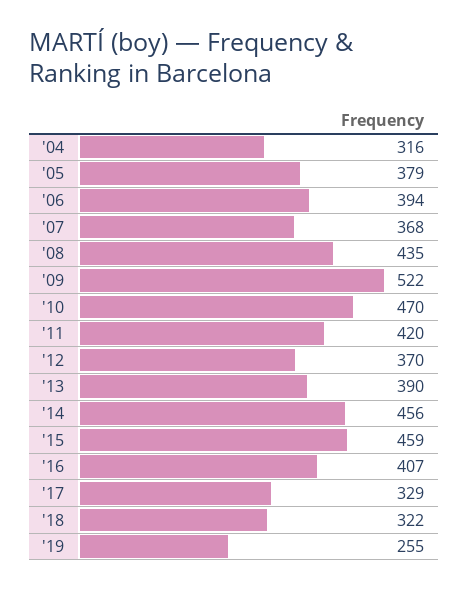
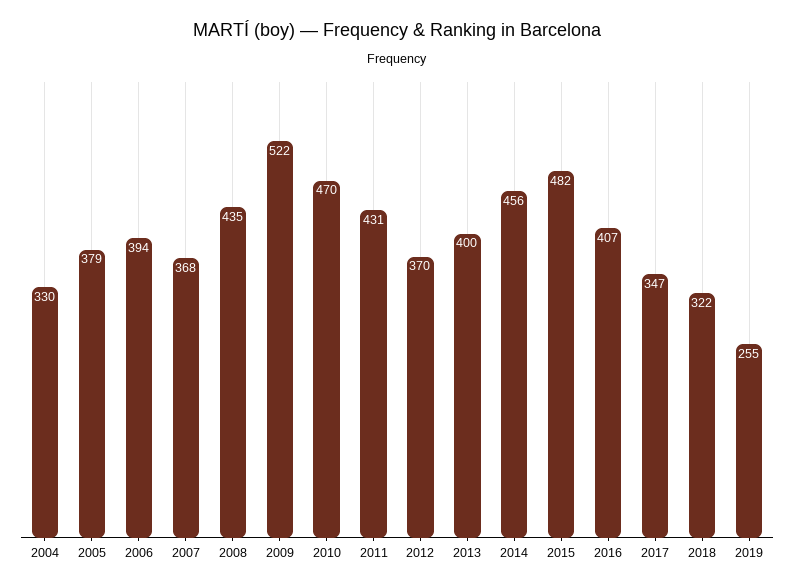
'04: 316 -> 330
'11: 420 -> 431
'13: 390 -> 400
'15: 459 -> 482
'17: 329 -> 347

